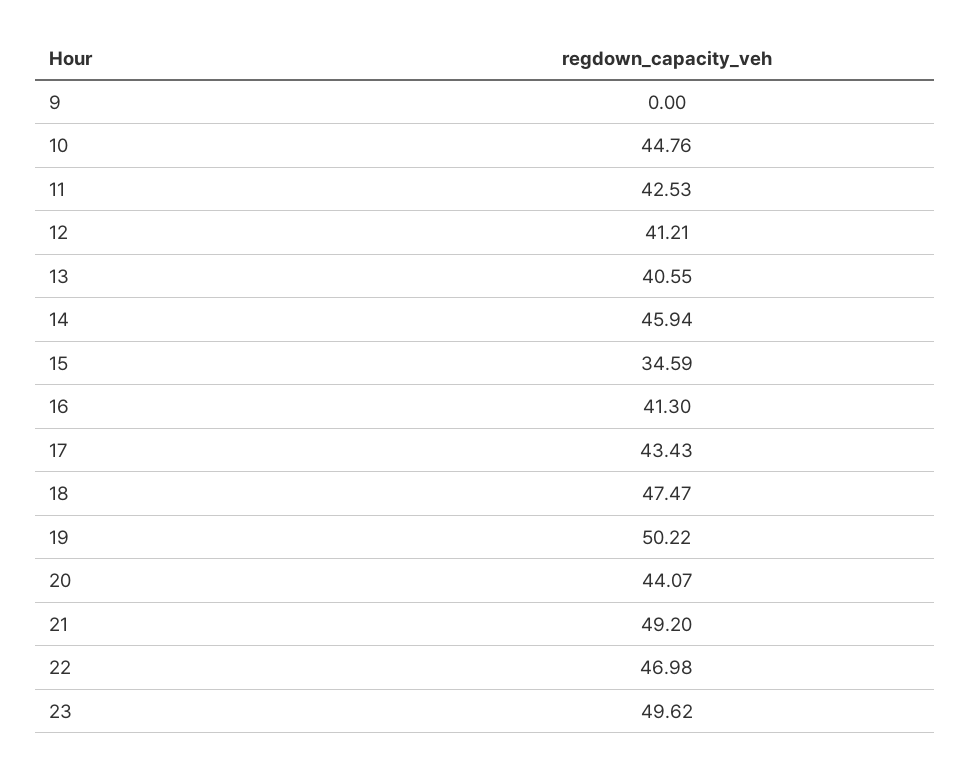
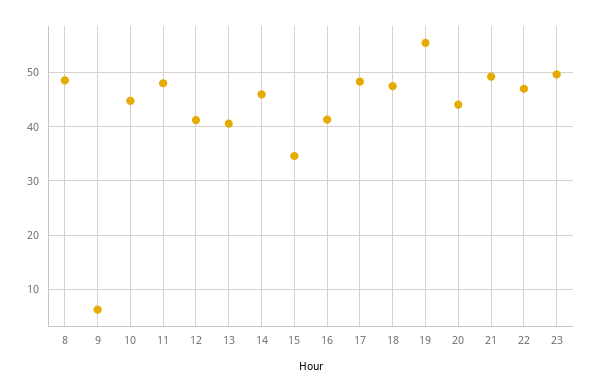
9: 0 -> 6
11: 42.53 -> 48
17: 43.43 -> 48
19: 50.22 -> 56
8: none -> 48

